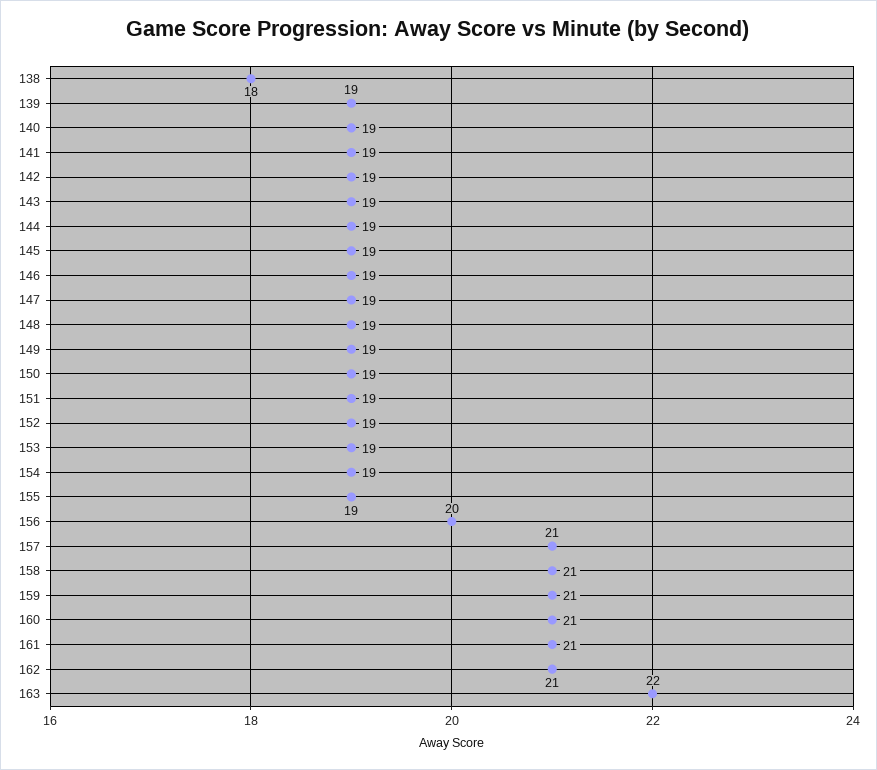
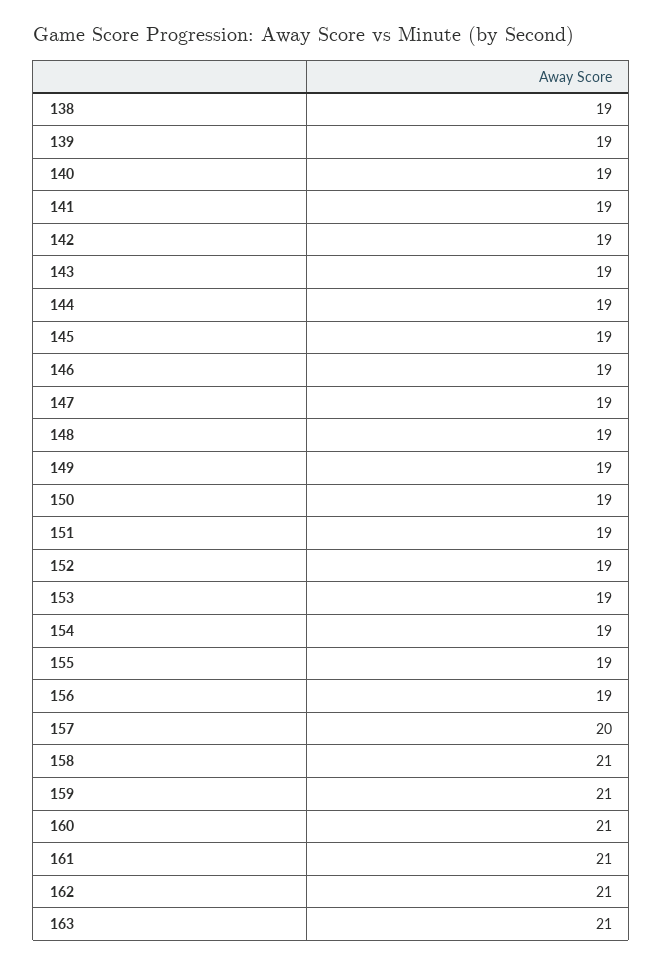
138: 18 -> 19
156: 20 -> 19
157: 21 -> 20
163: 22 -> 21

